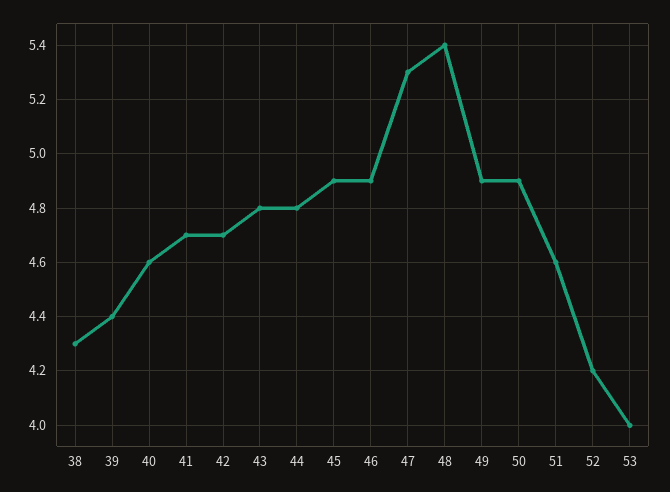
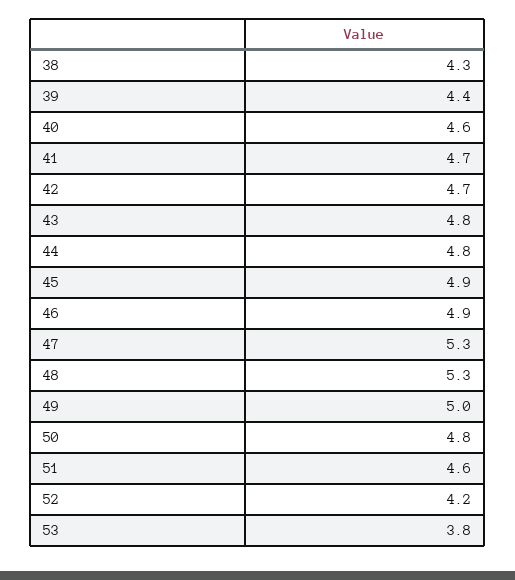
48: 5.4 -> 5.3
49: 4.9 -> 5
50: 4.9 -> 4.8
53: 4 -> 3.8

